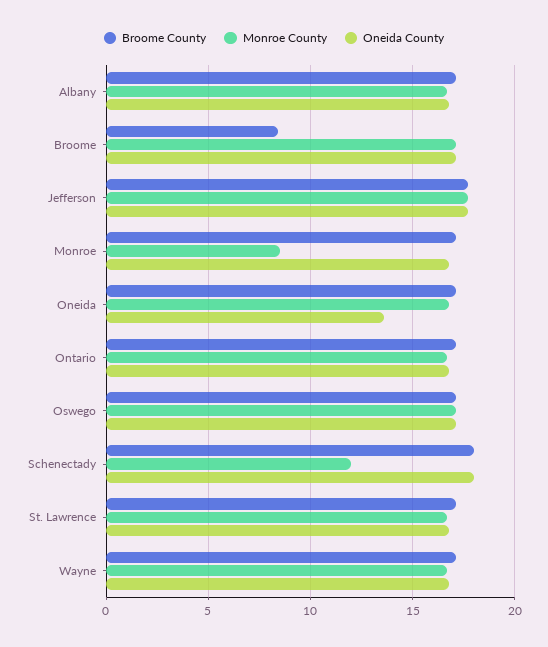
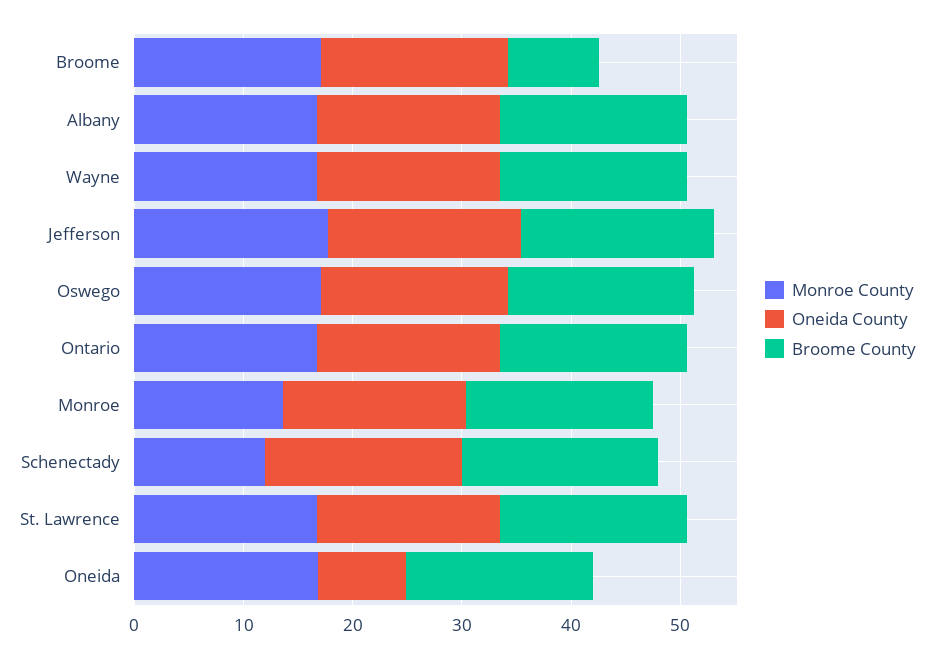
Monroe County, Monroe: 8.5 -> 14
Oneida County, Oneida: 13.5 -> 8

